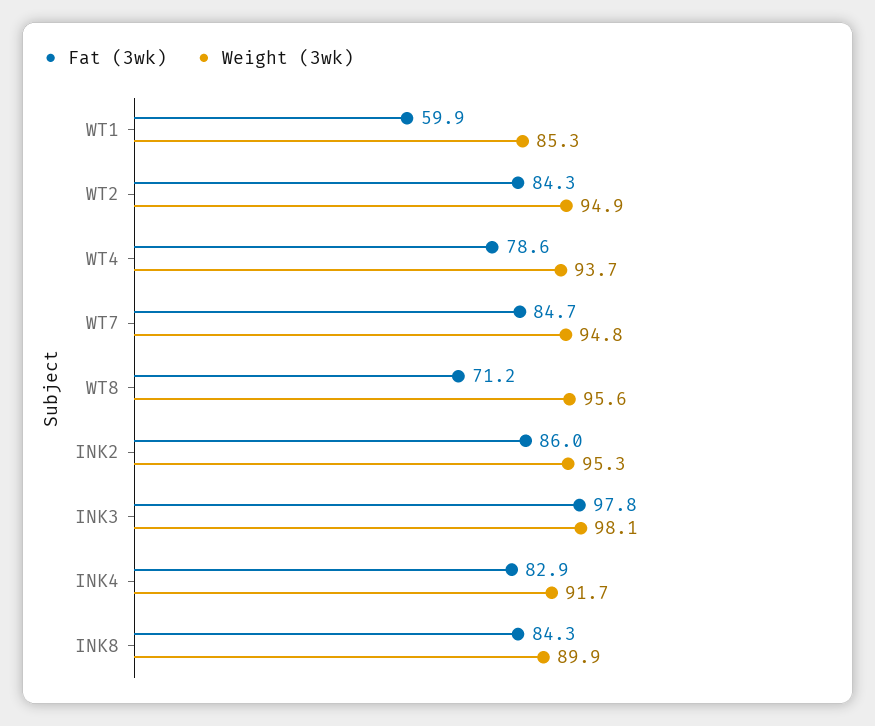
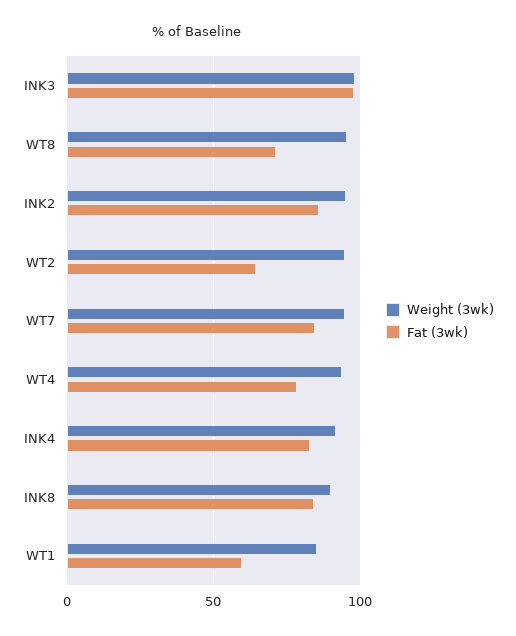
Fat (3wk), WT2: 84.3 -> 65

